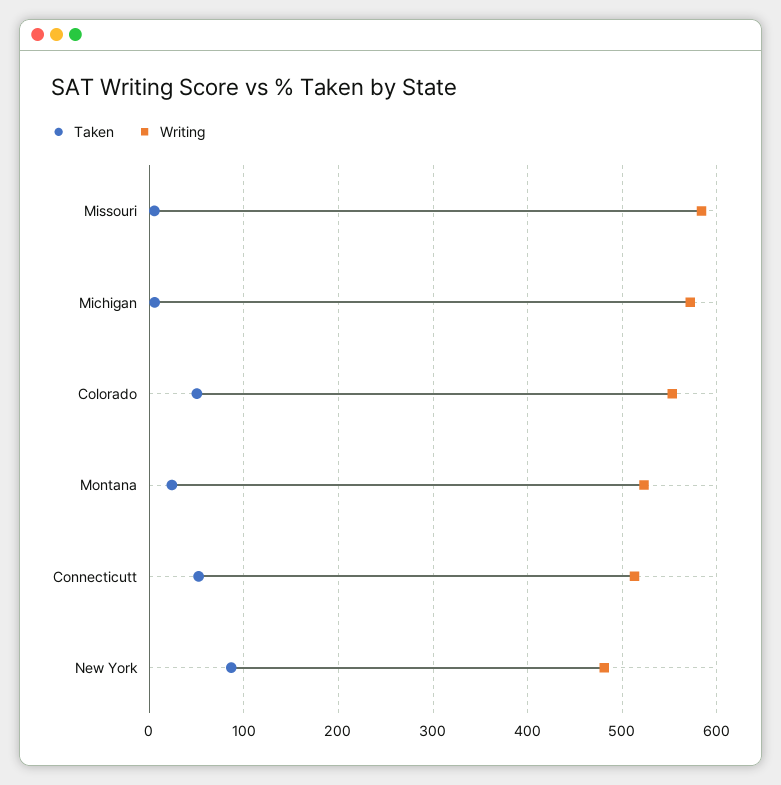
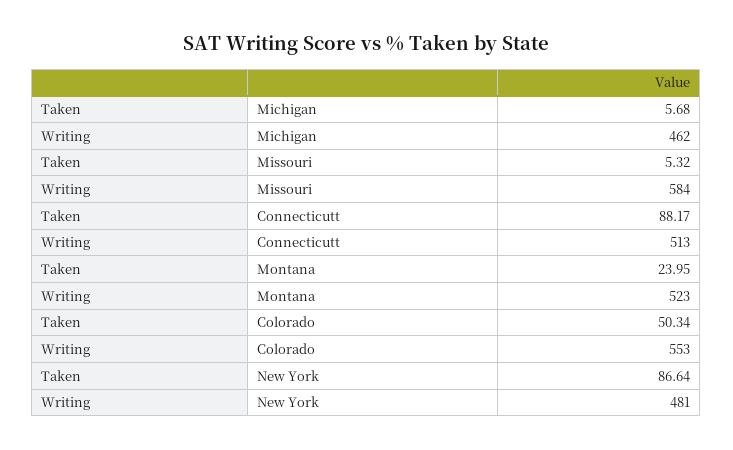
Writing, Michigan: 570 -> 462
Taken, Connecticutt: 50 -> 88.17

